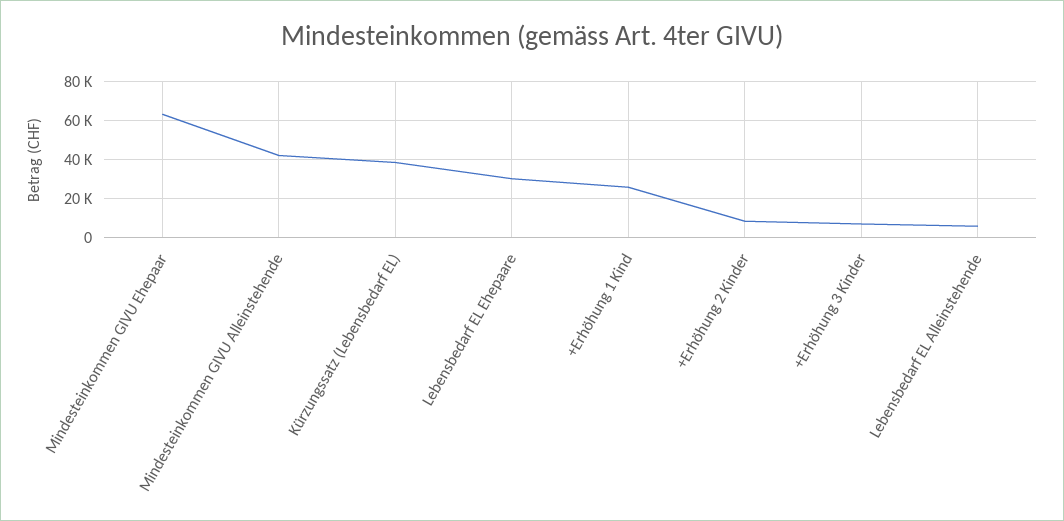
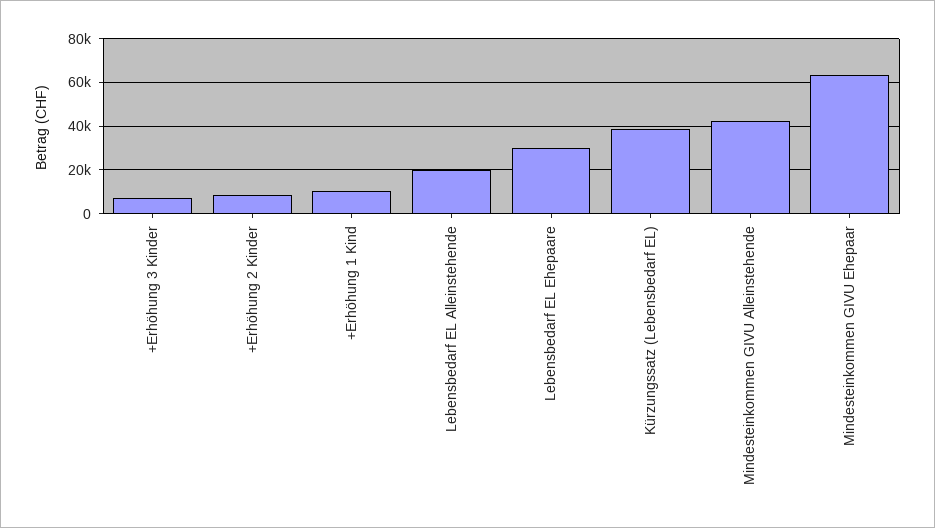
+Erhöhung 1 Kind: 25000 -> 10000
Lebensbedarf EL Alleinstehende: 5000 -> 20000

